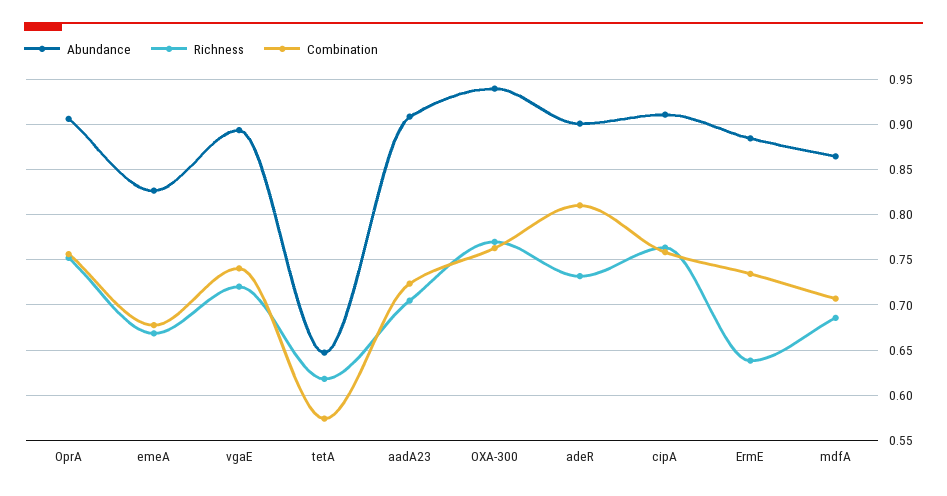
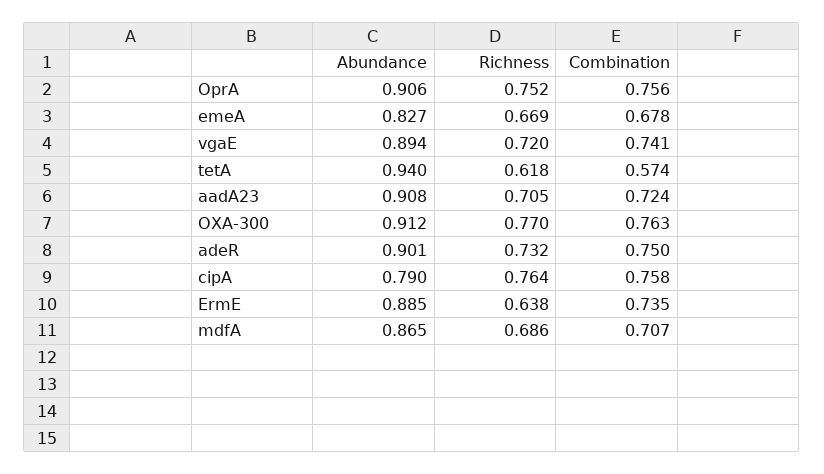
Abundance, tetA: 0.65 -> 0.94
Abundance, OXA-300: 0.94 -> 0.912
Combination, adeR: 0.81 -> 0.75
Abundance, cipA: 0.91 -> 0.79

